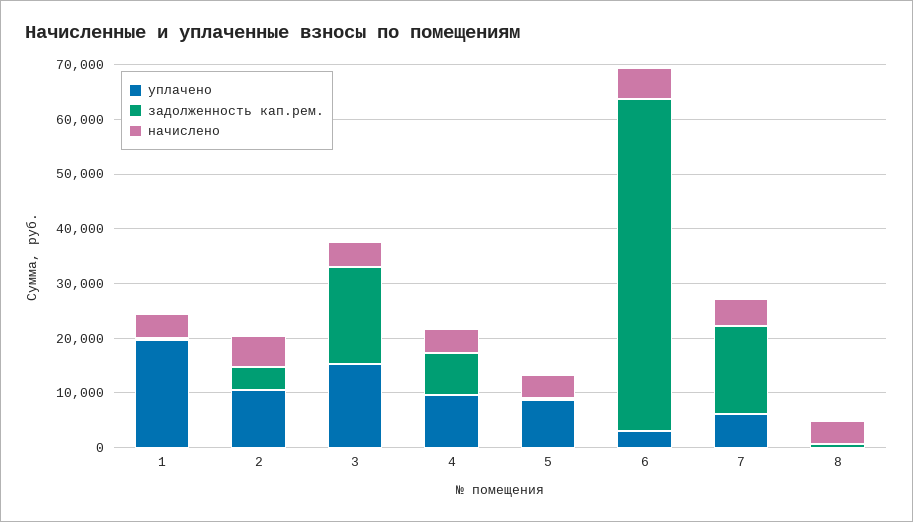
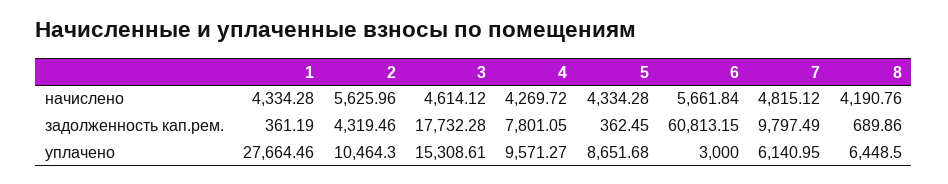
уплачено, 1: 20000 -> 27664.46
задолженность кап.рем., 7: 16000 -> 9797.49
уплачено, 8: 0 -> 6448.5

